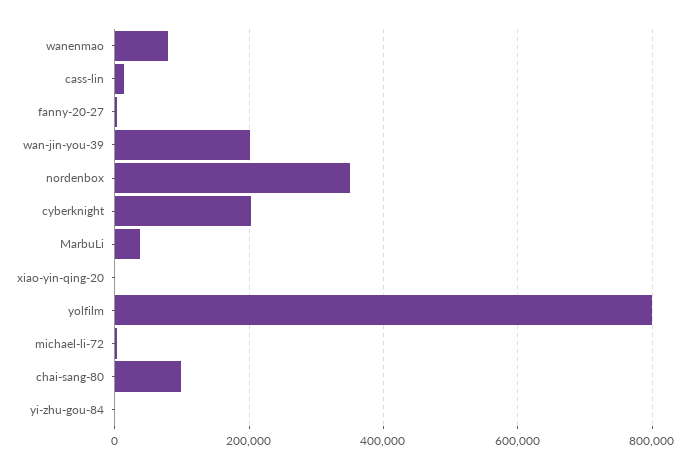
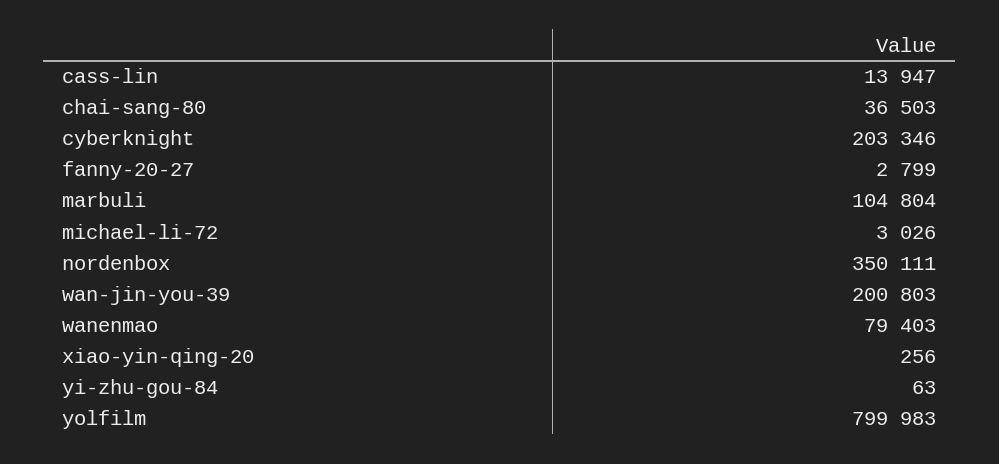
MarbuLi: 40000 -> 104804
chai-sang-80: 100000 -> 36503

